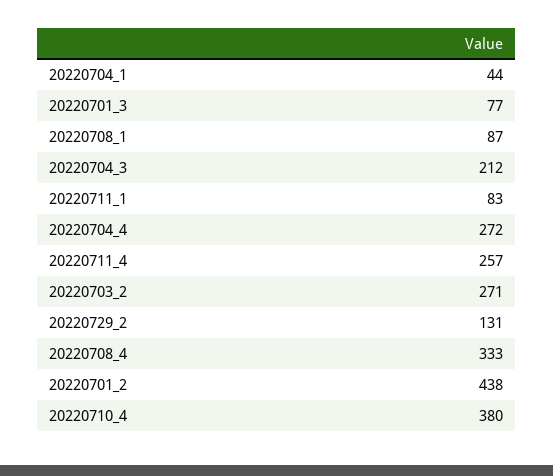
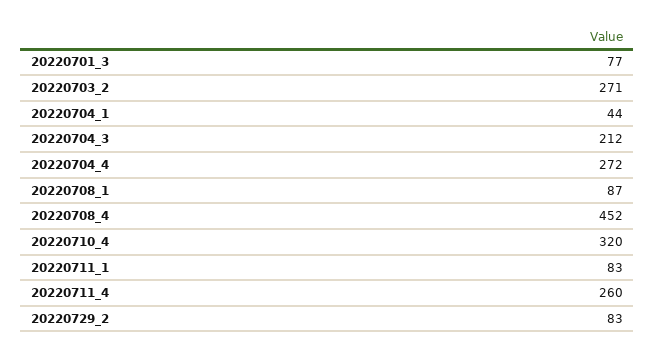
20220711_4: 257 -> 260
20220729_2: 131 -> 83
20220708_4: 333 -> 452
20220701_2: 438 -> none
20220710_4: 380 -> 320

